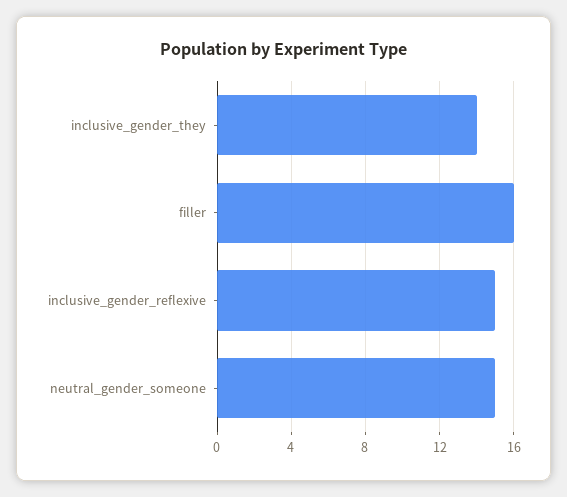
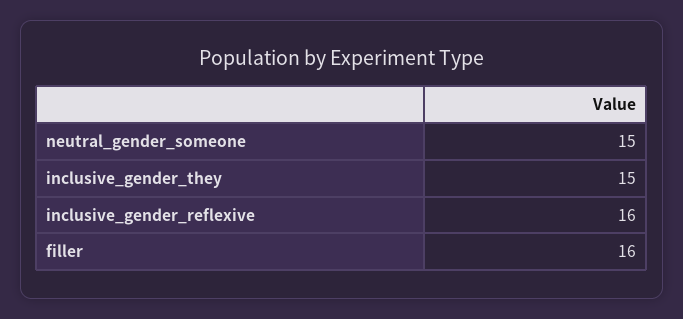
inclusive_gender_they: 14 -> 15
inclusive_gender_reflexive: 15 -> 16

